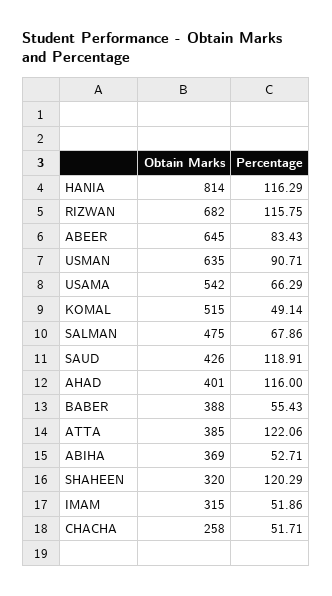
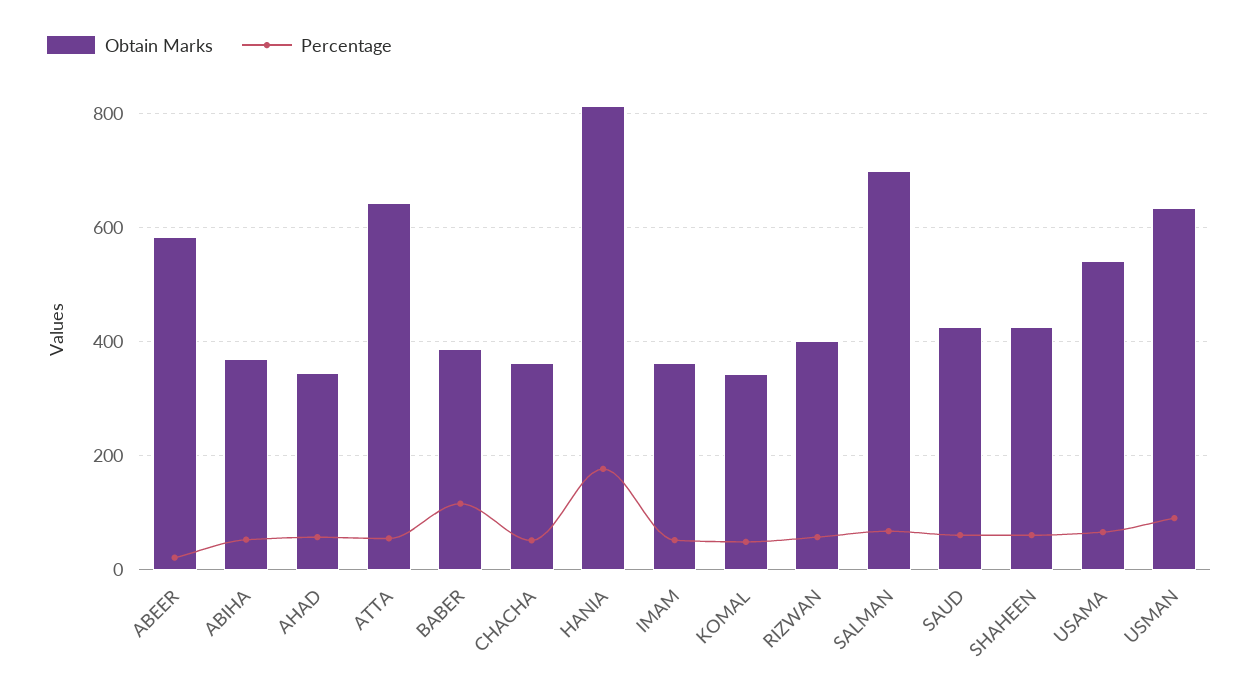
Percentage, HANIA: 116.29 -> 180
Obtain Marks, RIZWAN: 682 -> 400
Percentage, RIZWAN: 115.75 -> 60
Obtain Marks, ABEER: 645 -> 580
Percentage, ABEER: 83.43 -> 20
Obtain Marks, KOMAL: 515 -> 340
Obtain Marks, SALMAN: 475 -> 700
Percentage, SAUD: 118.91 -> 60
Obtain Marks, AHAD: 401 -> 340
Percentage, AHAD: 116 -> 60
Percentage, BABER: 55.43 -> 120
Obtain Marks, ATTA: 385 -> 640
Percentage, ATTA: 122.06 -> 60
Obtain Marks, SHAHEEN: 320 -> 420
Percentage, SHAHEEN: 120.29 -> 60
Obtain Marks, IMAM: 315 -> 360
Obtain Marks, CHACHA: 258 -> 360

